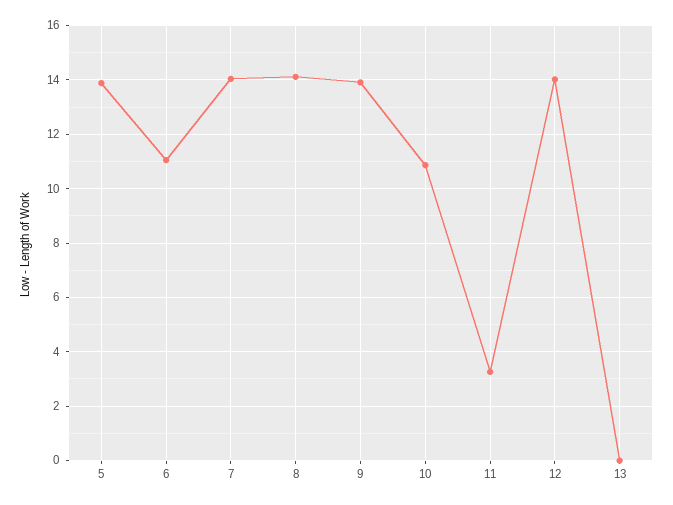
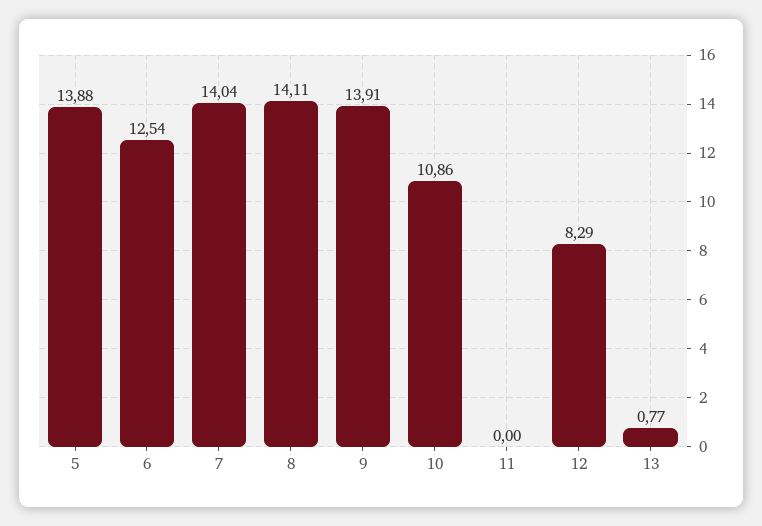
6: 11 -> 12.54
11: 3.25 -> 0
12: 14 -> 8.29
13: 0 -> 0.77

